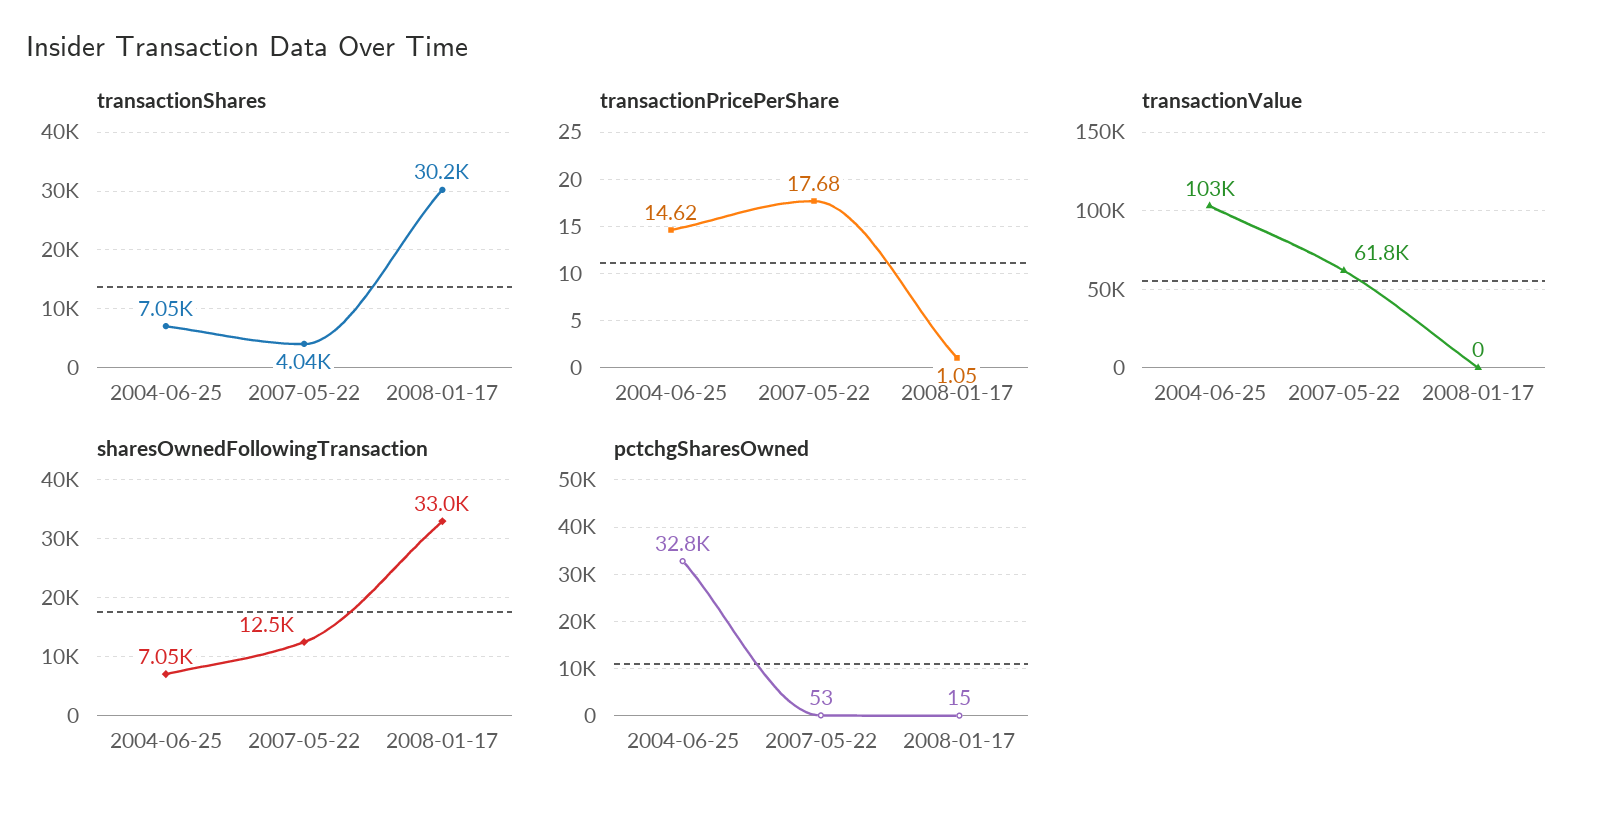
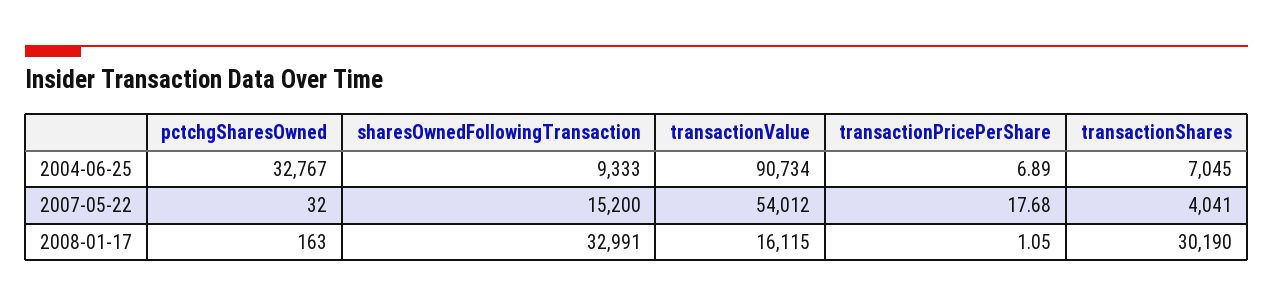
transactionPricePerShare, 2004-06-25: 14.62 -> 6.89
transactionValue, 2004-06-25: 103000 -> 90734
transactionValue, 2007-05-22: 61800 -> 54012
transactionValue, 2008-01-17: 0 -> 16115
sharesOwnedFollowingTransaction, 2004-06-25: 7050 -> 9333
sharesOwnedFollowingTransaction, 2007-05-22: 12500 -> 15200
pctchgSharesOwned, 2007-05-22: 53 -> 32
pctchgSharesOwned, 2008-01-17: 15 -> 163

